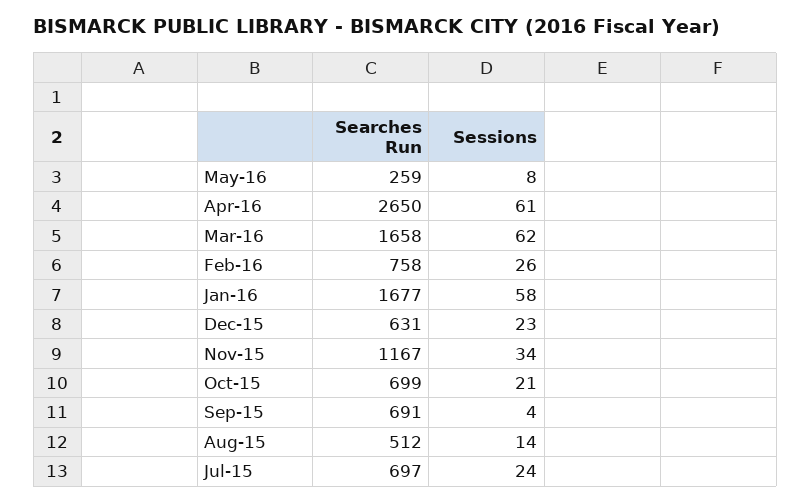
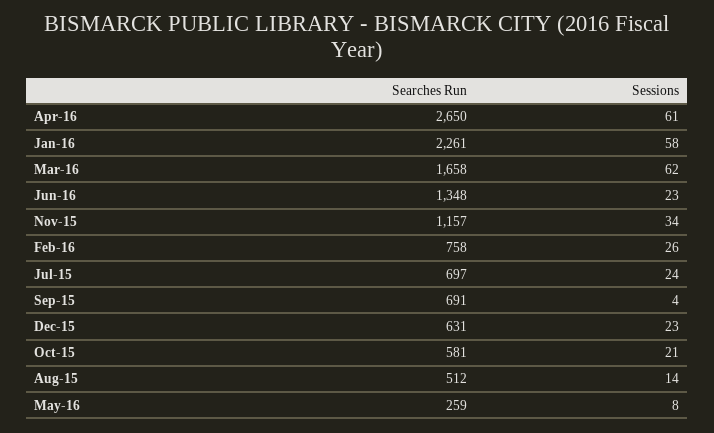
Searches Run, Jan-16: 1677 -> 2261
Searches Run, Nov-15: 1167 -> 1157
Searches Run, Oct-15: 699 -> 581
Searches Run, Jun-16: none -> 1348
Sessions, Jun-16: none -> 23

